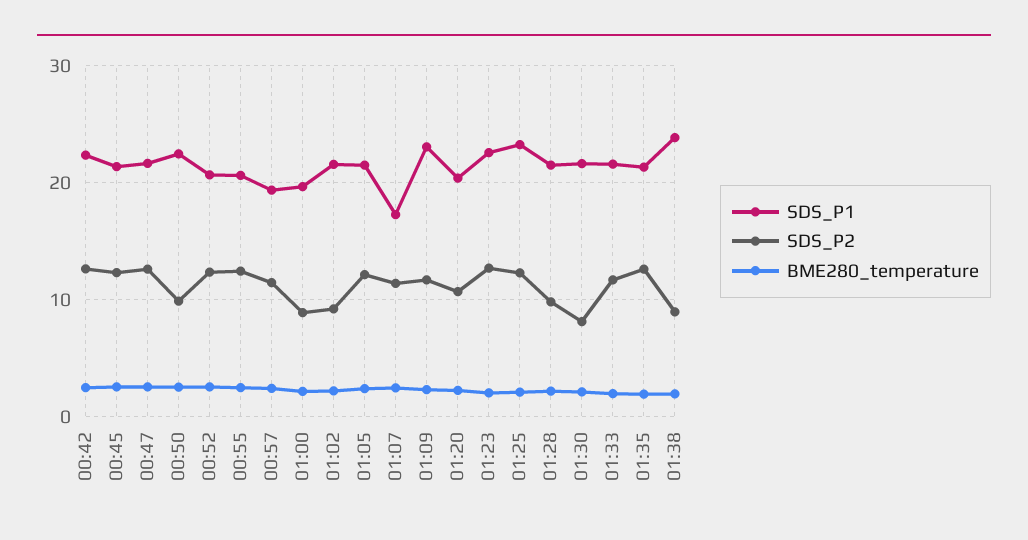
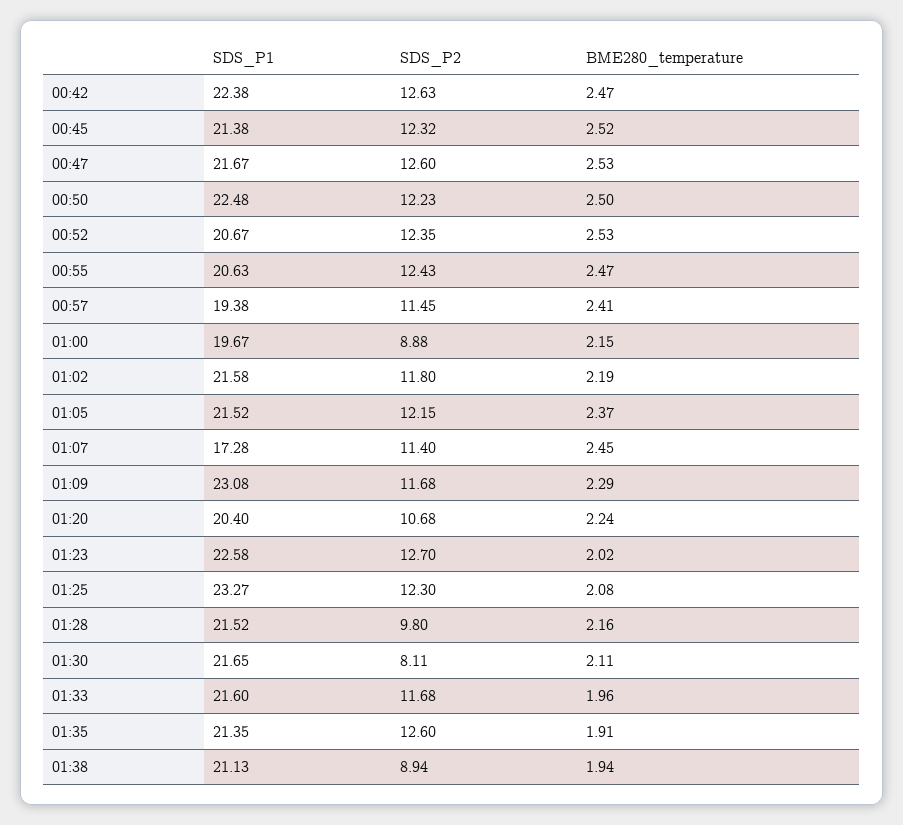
SDS_P2, 00:50: 10 -> 12.23
SDS_P2, 01:02: 9 -> 11.8
SDS_P1, 01:38: 24 -> 21.13

